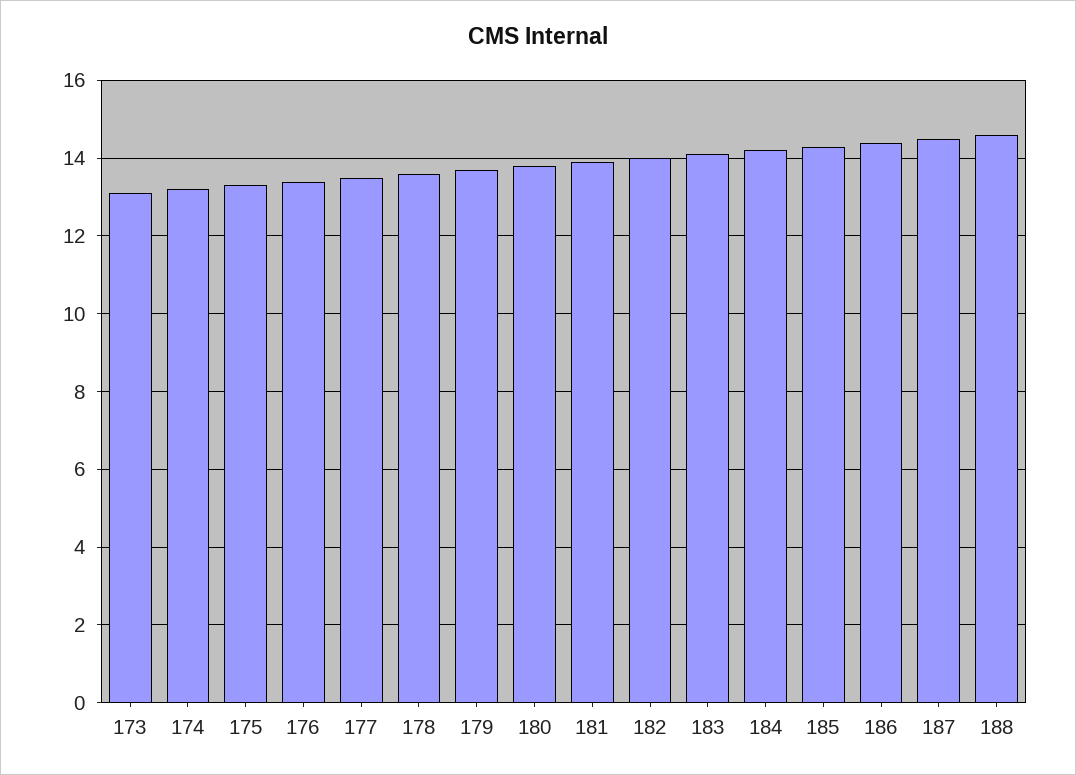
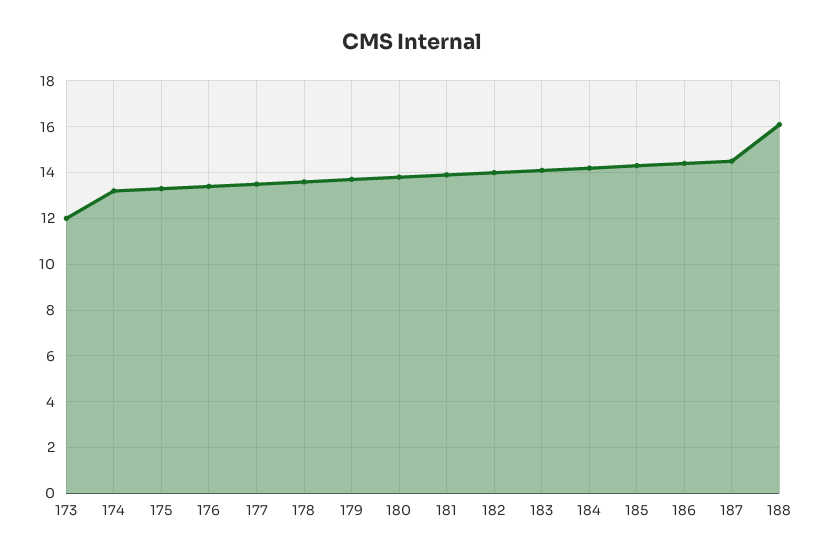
173: 13 -> 12
188: 14.5 -> 16

